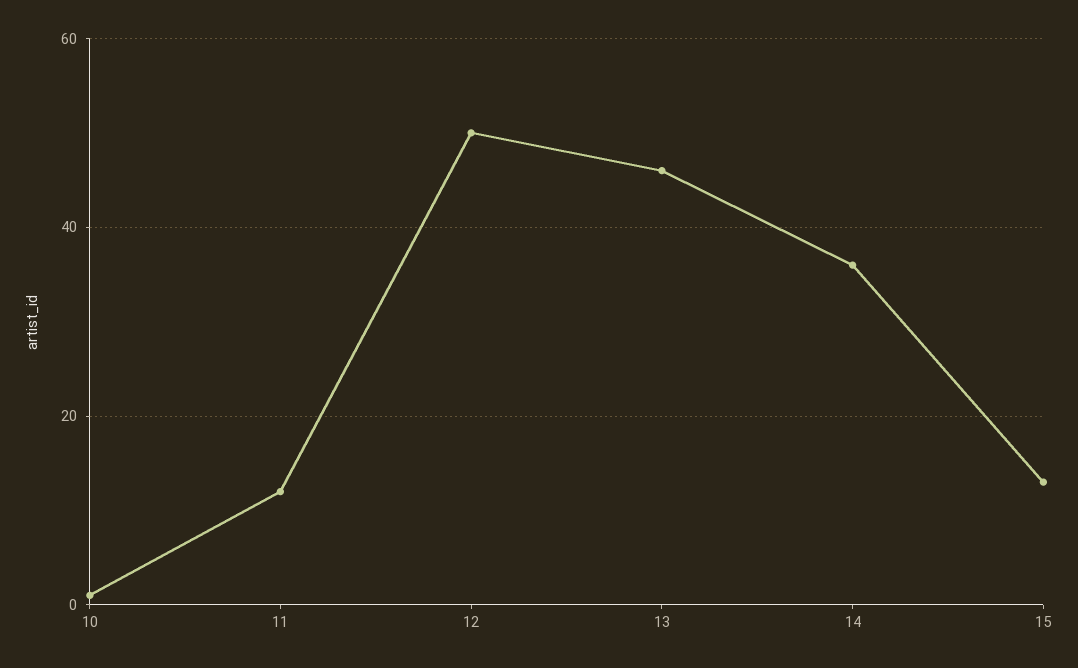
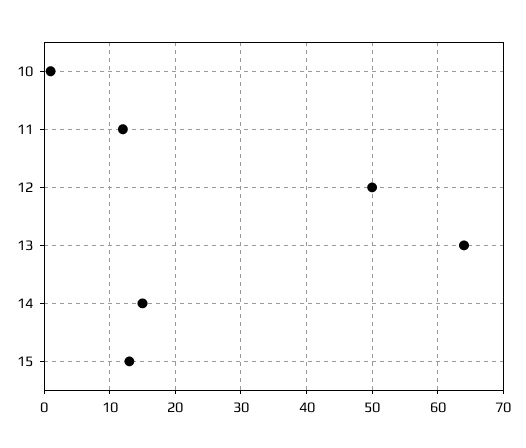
13: 45 -> 64
14: 35 -> 15

